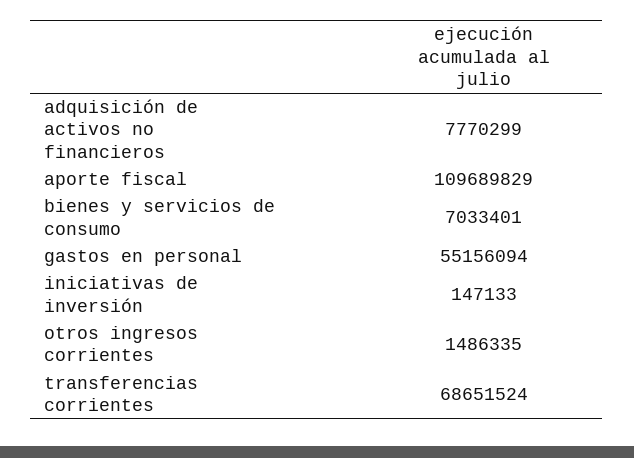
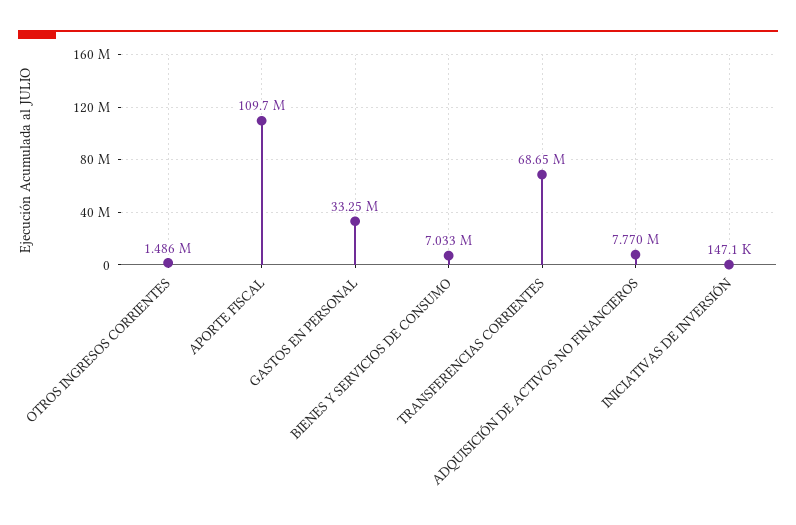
gastos en personal: 55156094 -> 33250000

